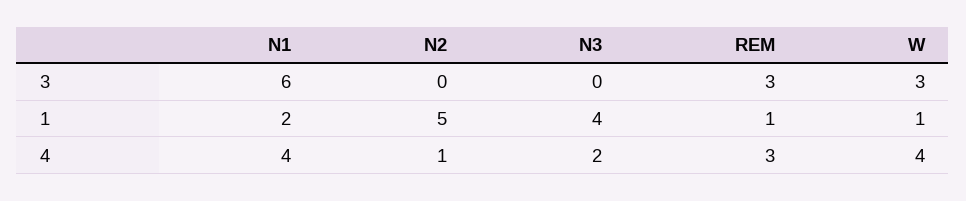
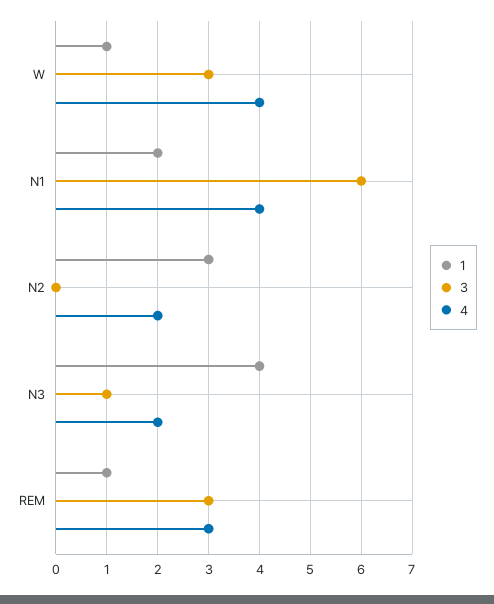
3, N3: 0 -> 1
1, N2: 5 -> 3
4, N2: 1 -> 2

